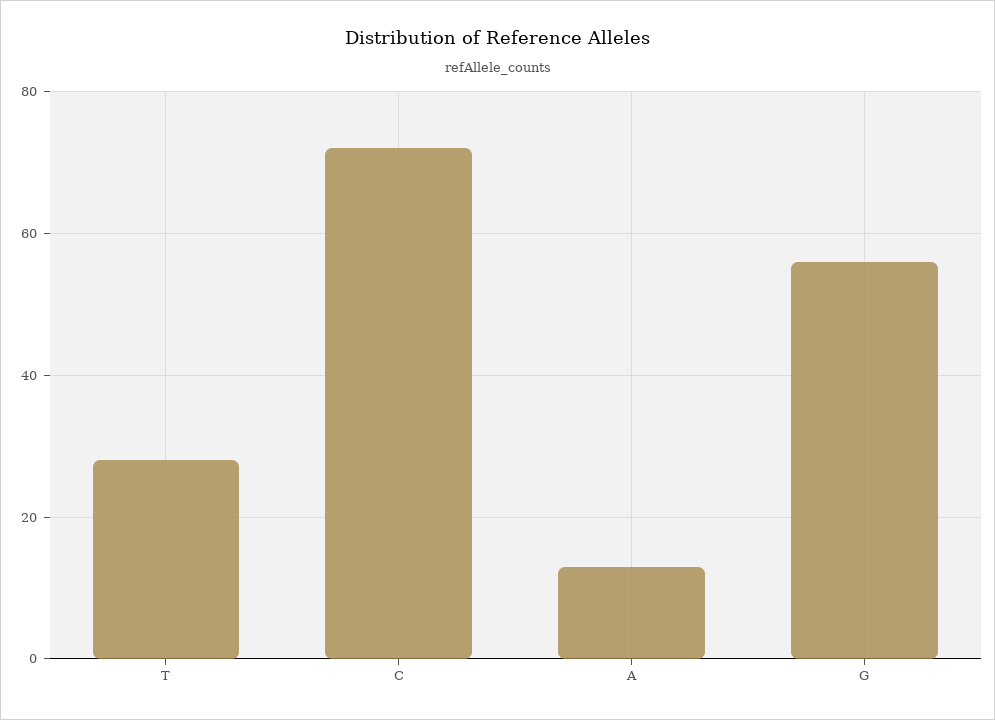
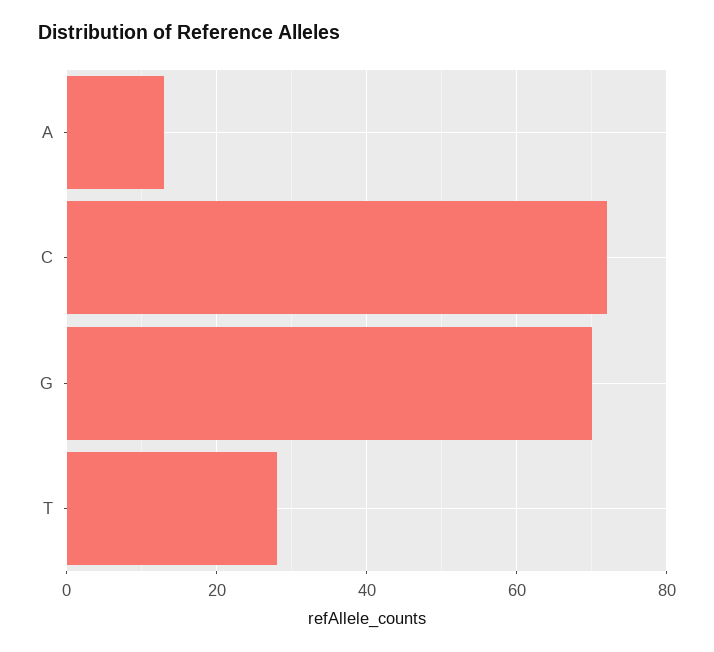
G: 55 -> 70

